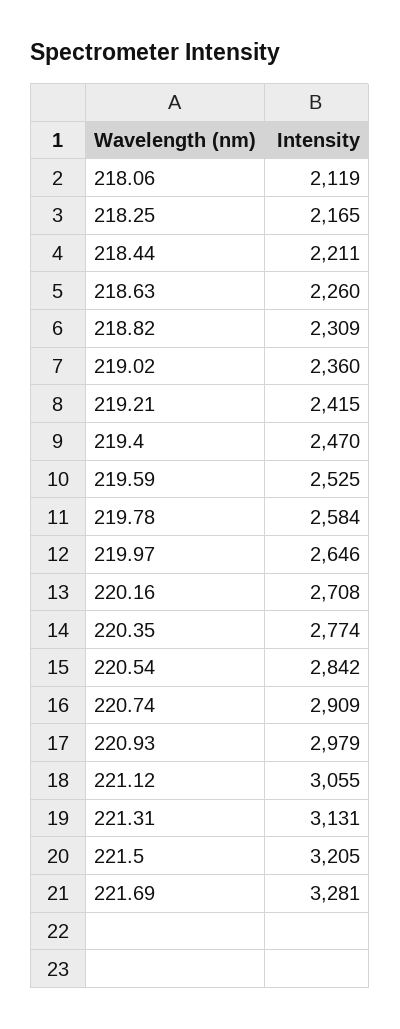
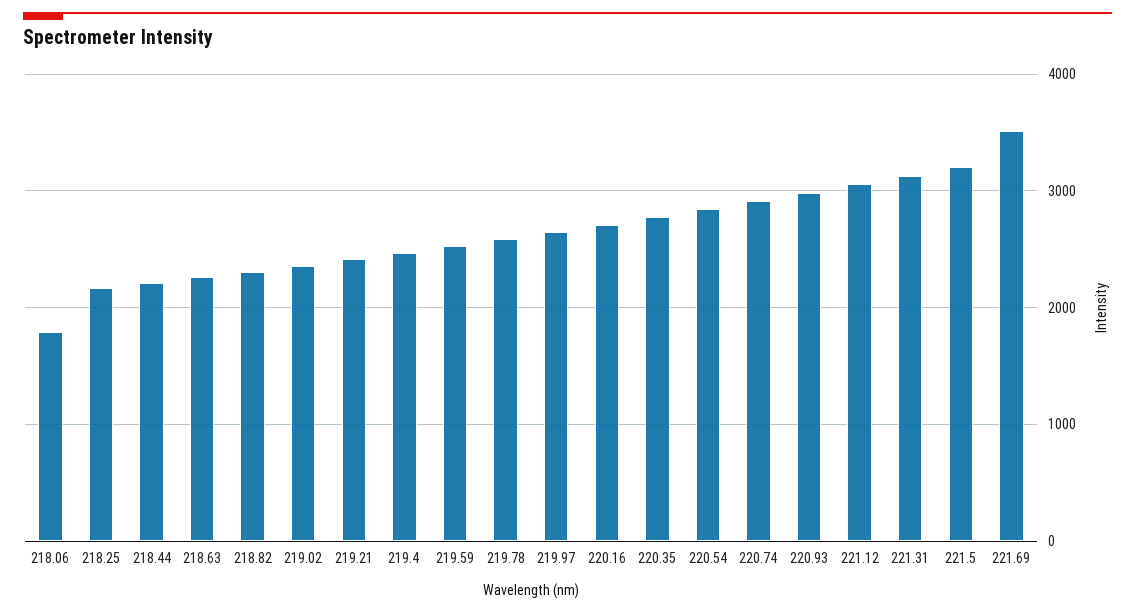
218.06: 2119 -> 1800
221.69: 3281 -> 3500

